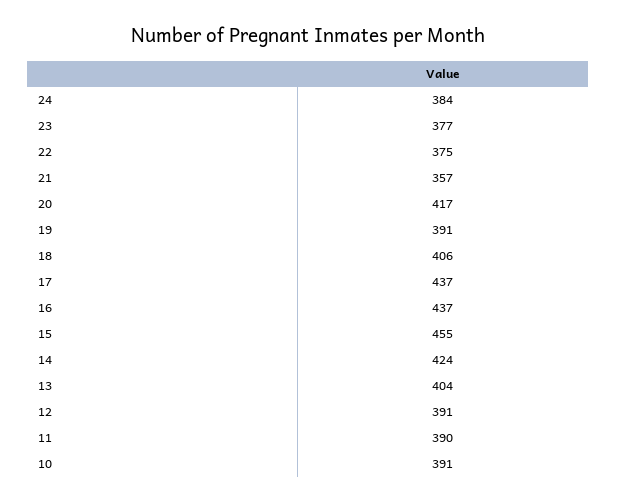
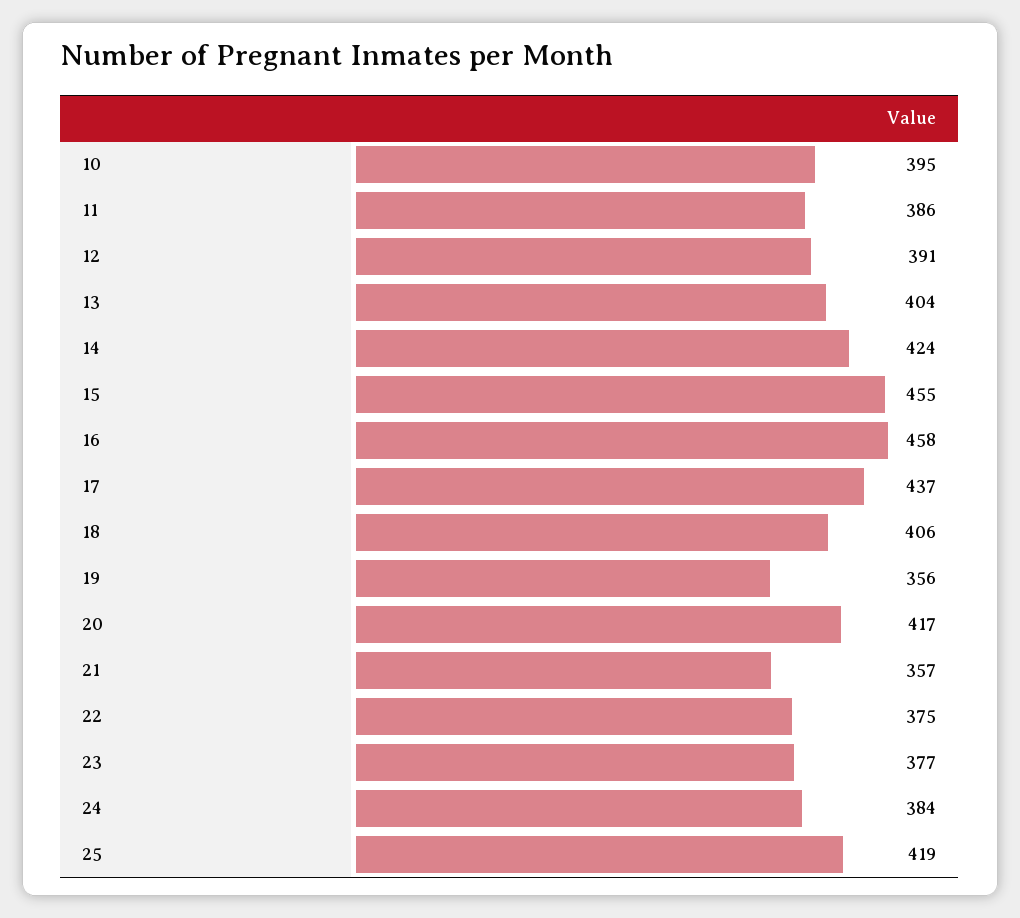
19: 391 -> 356
16: 437 -> 458
11: 390 -> 386
10: 391 -> 395
25: none -> 419

